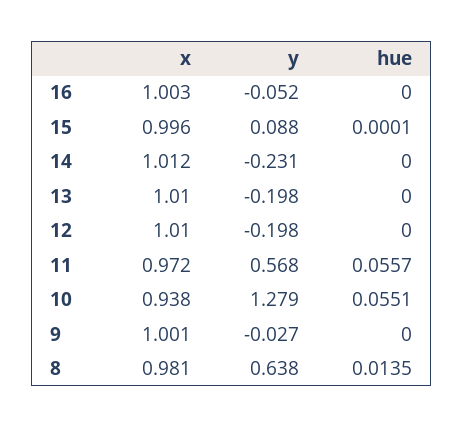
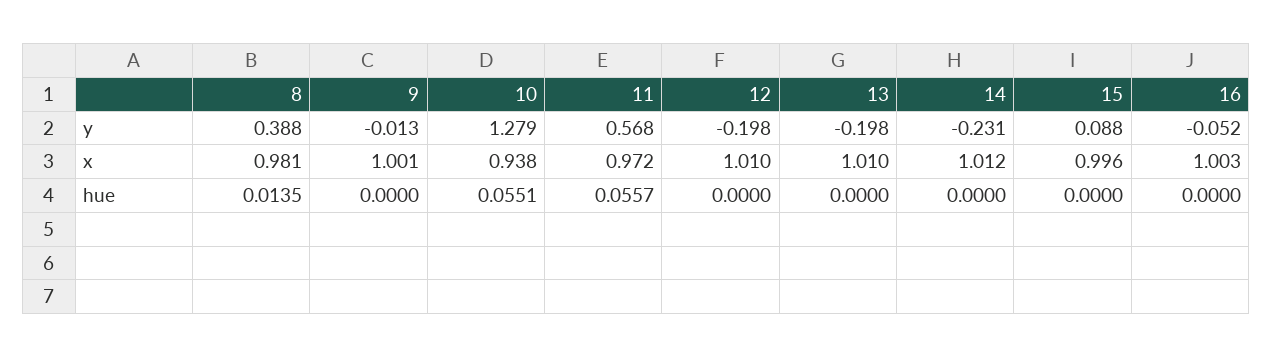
hue, 15: 0.0001 -> 0
y, 9: -0.027 -> -0.013
y, 8: 0.638 -> 0.388

